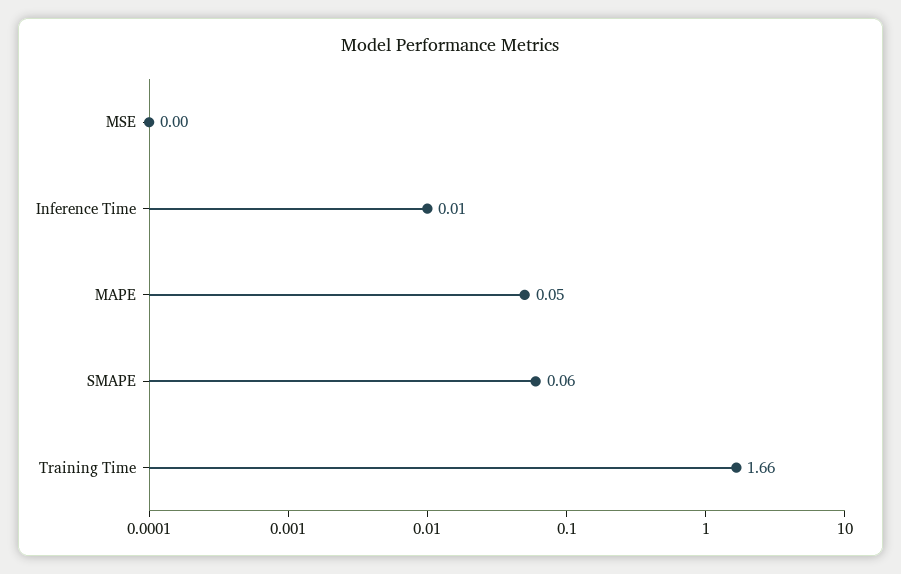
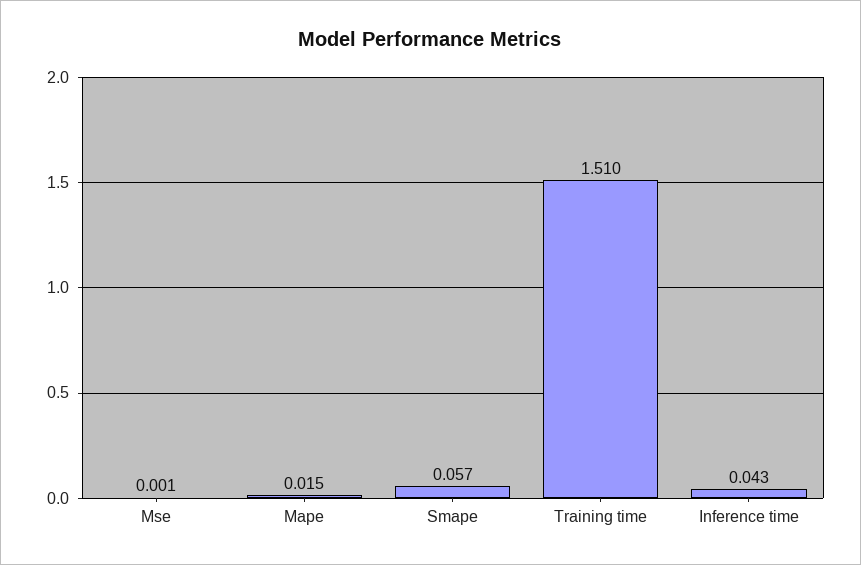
Inference Time: 0.01 -> 0.043
MAPE: 0.05 -> 0.015
Training Time: 1.66 -> 1.51

